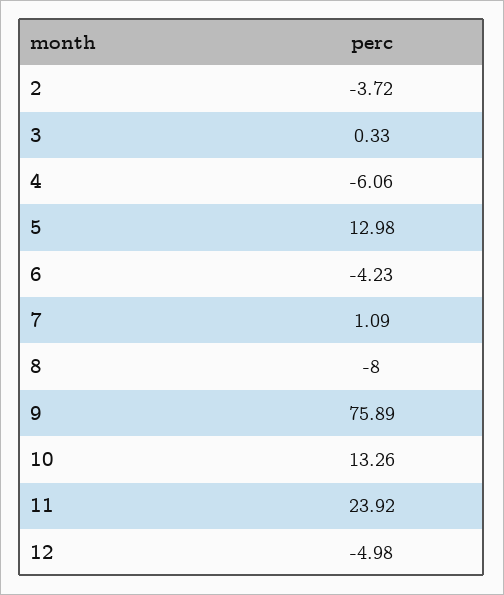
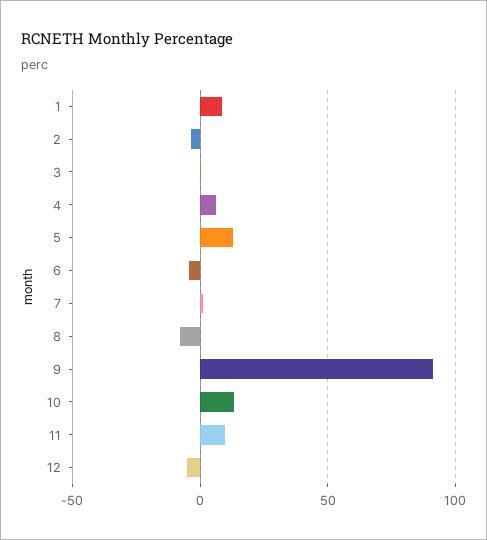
4: -6.06 -> 5
9: 75.89 -> 90
11: 23.92 -> 10
1: none -> 10

